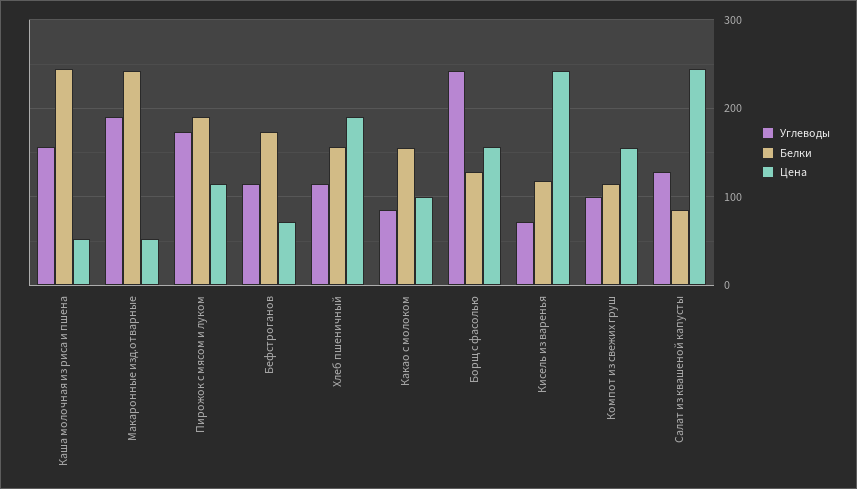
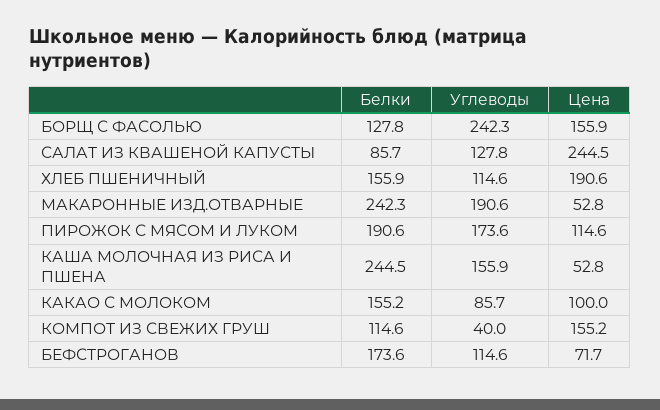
Углеводы, Кисель из варенья: 70 -> none
Белки, Кисель из варенья: 120 -> none
Цена, Кисель из варенья: 240 -> none
Углеводы, Компот из свежих груш: 100 -> 40

